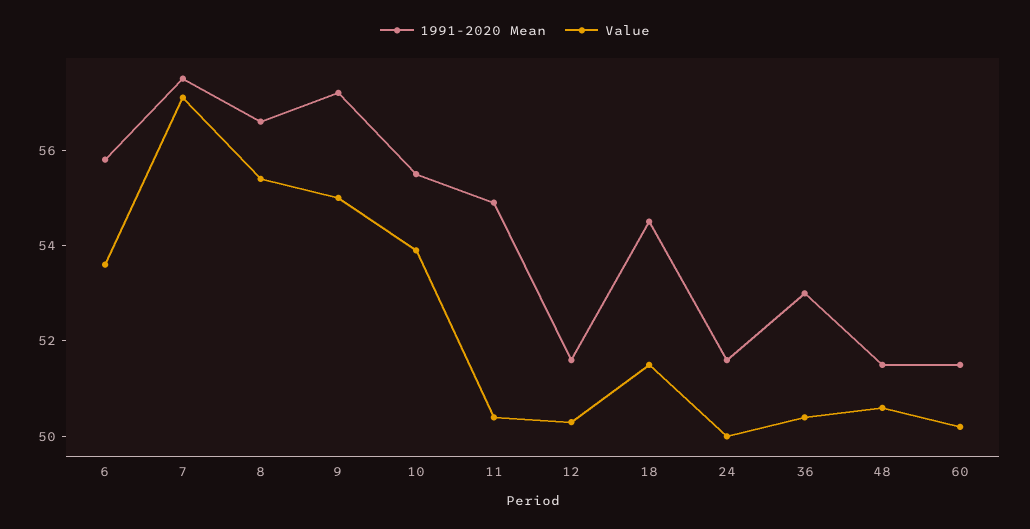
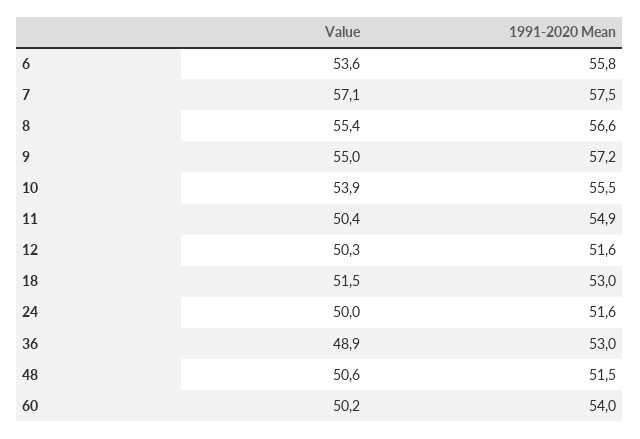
1991-2020 Mean, 18: 54.5 -> 53
Value, 36: 50.5 -> 48.9
1991-2020 Mean, 60: 51.5 -> 54

